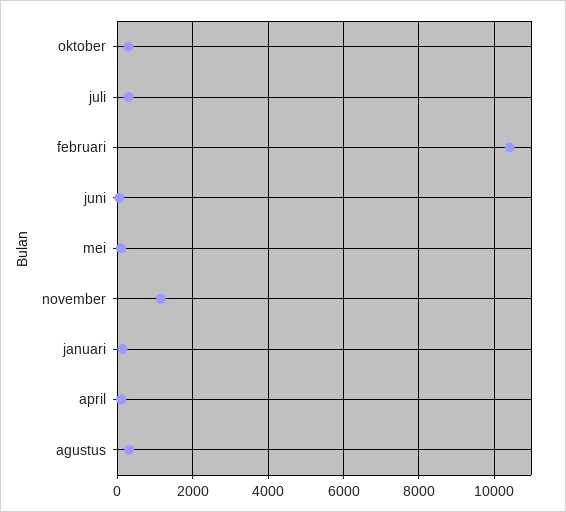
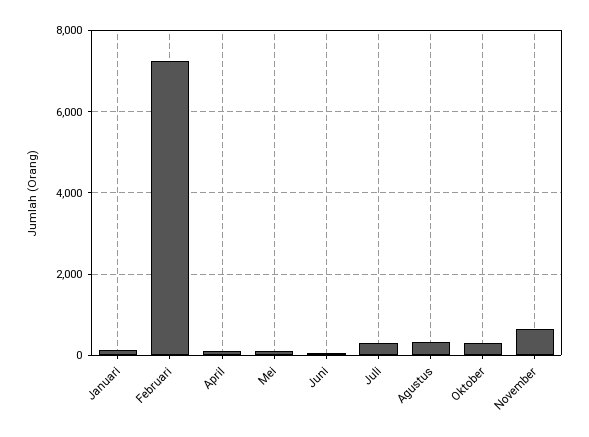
februari: 10400 -> 7200
november: 1200 -> 600

